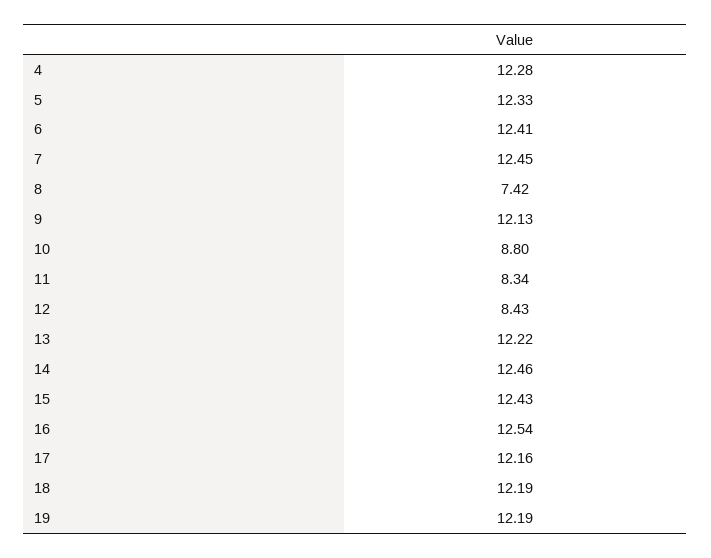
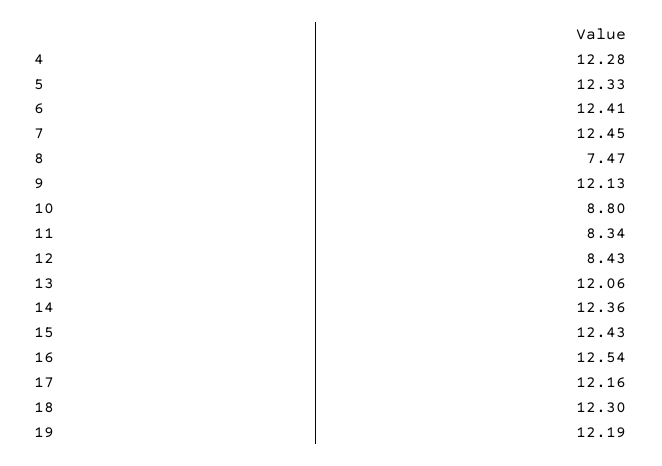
8: 7.42 -> 7.47
13: 12.22 -> 12.06
14: 12.46 -> 12.36
18: 12.19 -> 12.3

